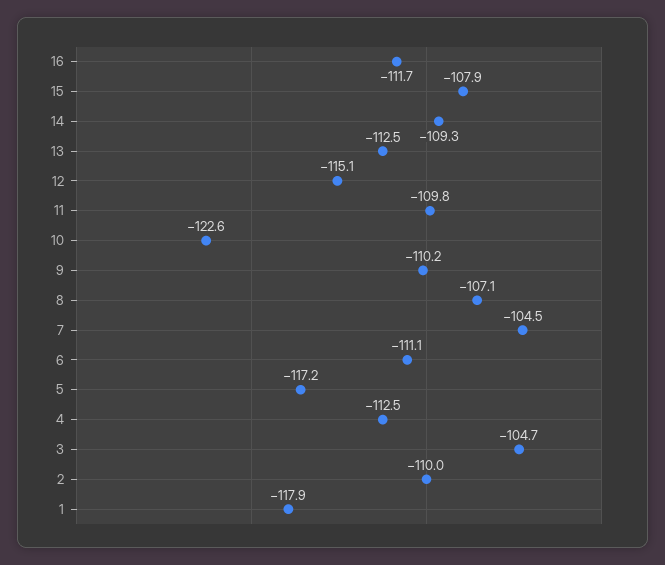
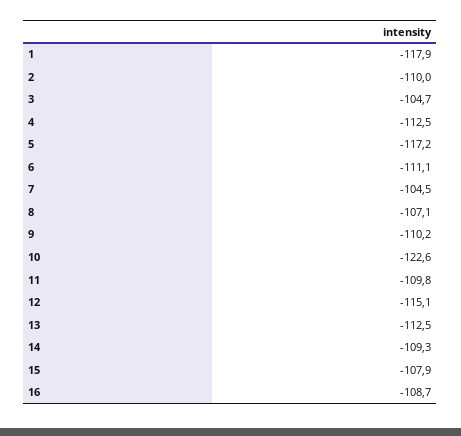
16: -111.7 -> -108.7

